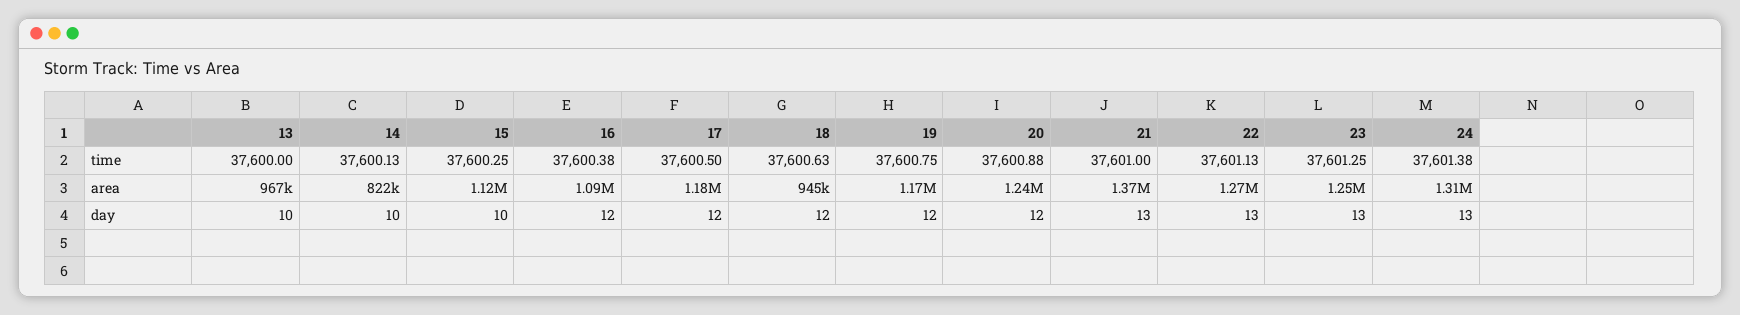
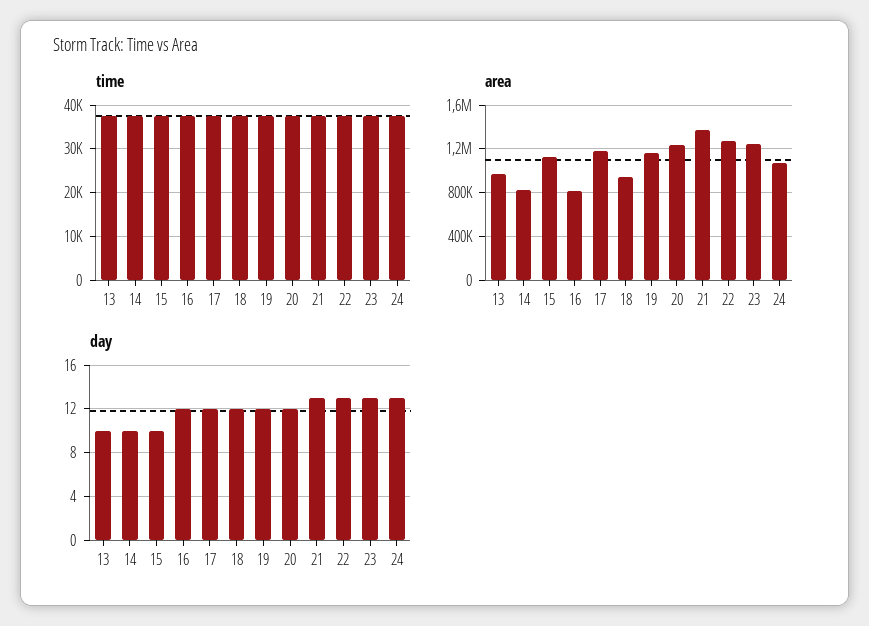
area, 16: 1090000 -> 800000
area, 24: 1310000 -> 1100000

